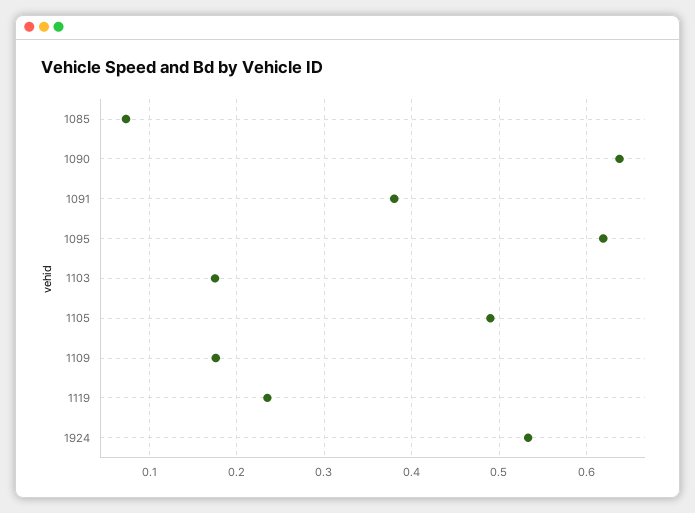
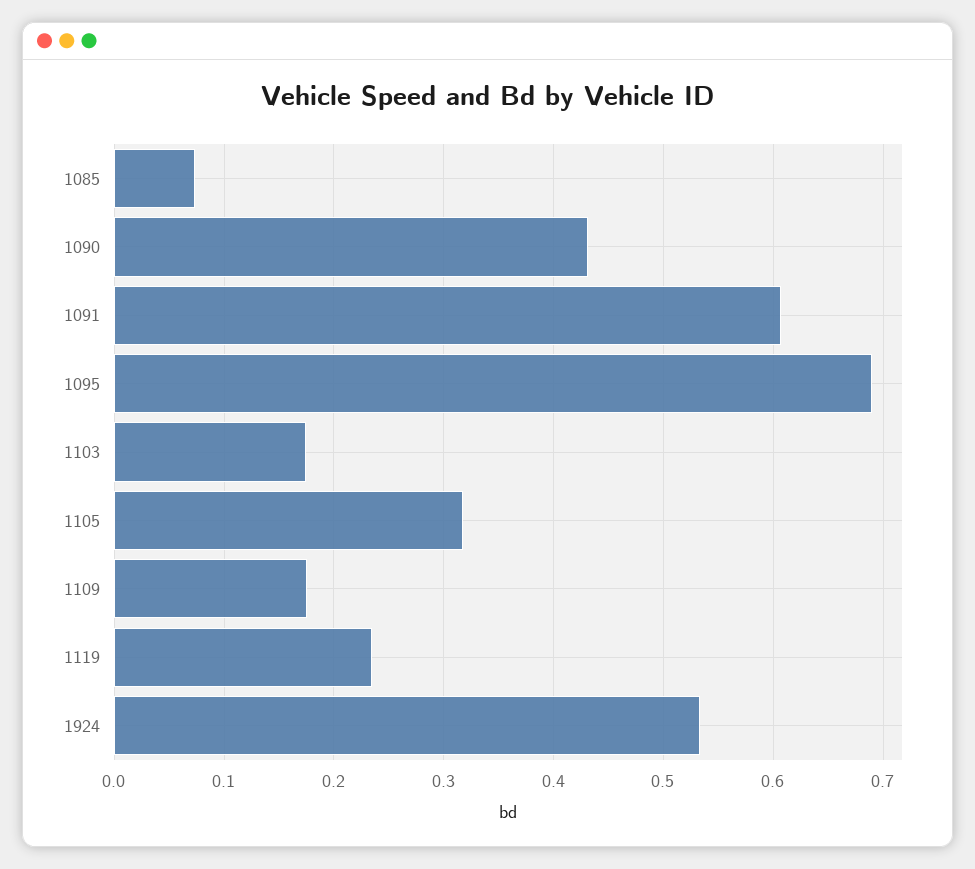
1090: 0.64 -> 0.43
1091: 0.38 -> 0.61
1095: 0.62 -> 0.69
1105: 0.49 -> 0.32

